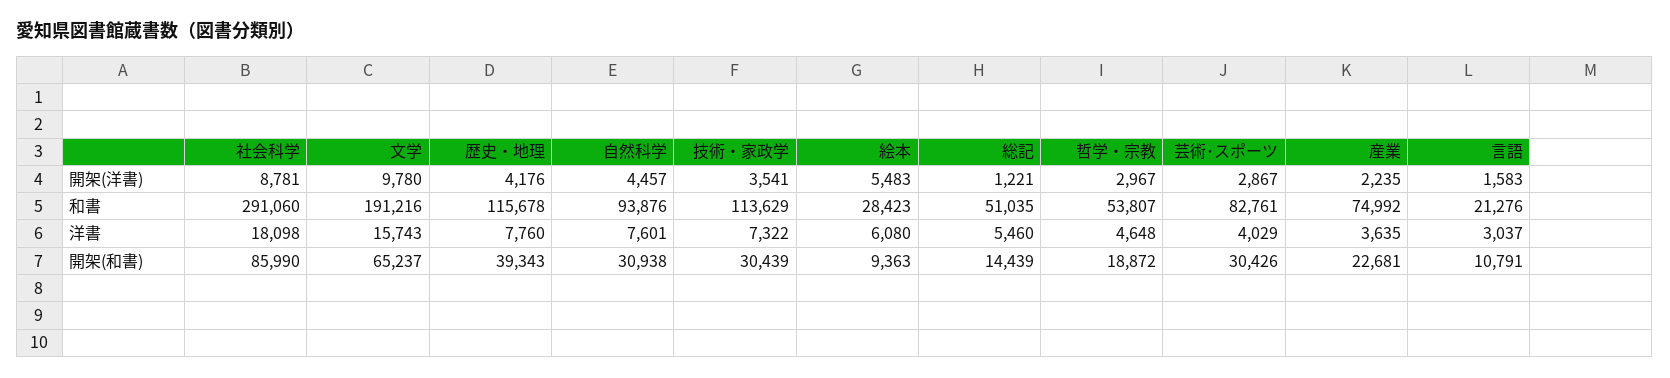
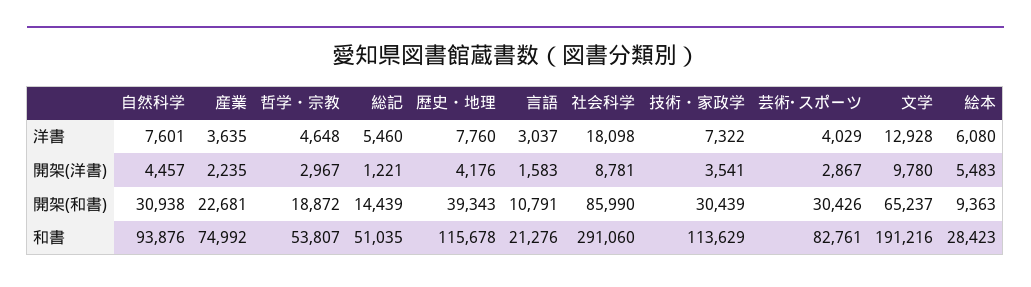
文学, 洋書: 15743 -> 12928

